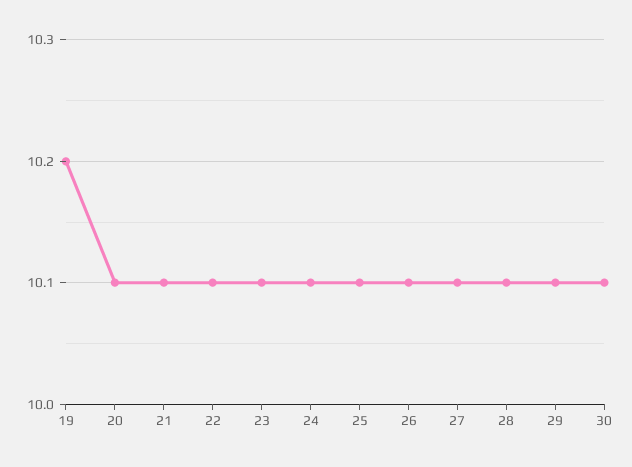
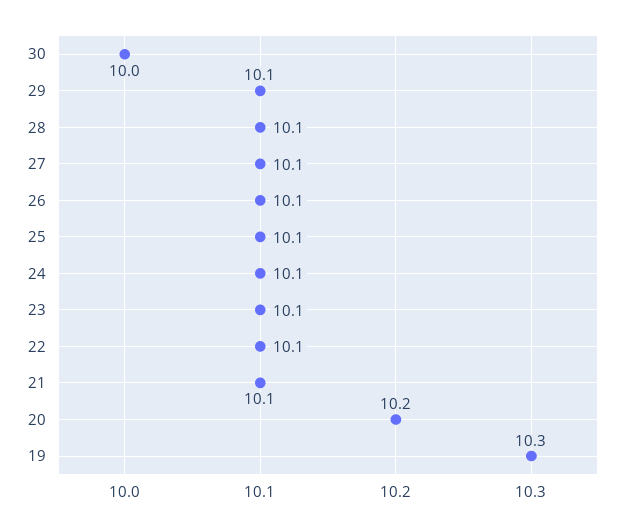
19: 10.2 -> 10.3
20: 10.1 -> 10.2
30: 10.1 -> 10

